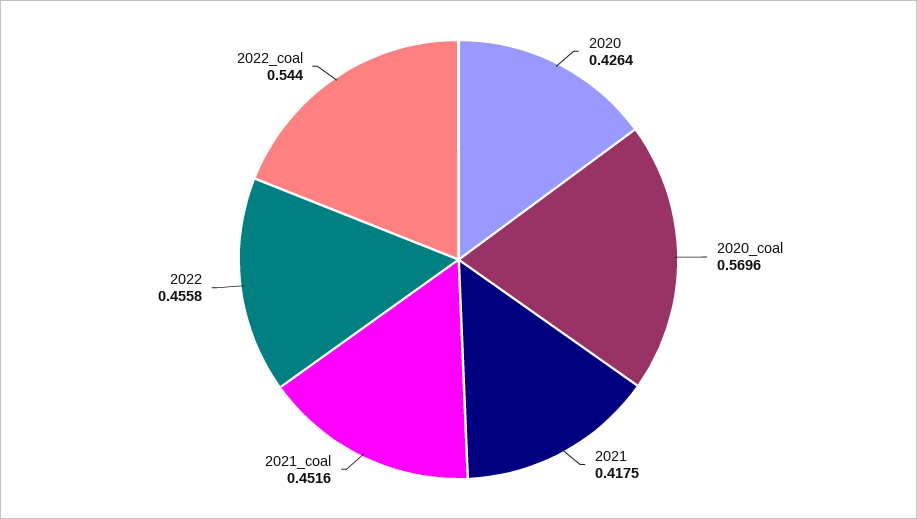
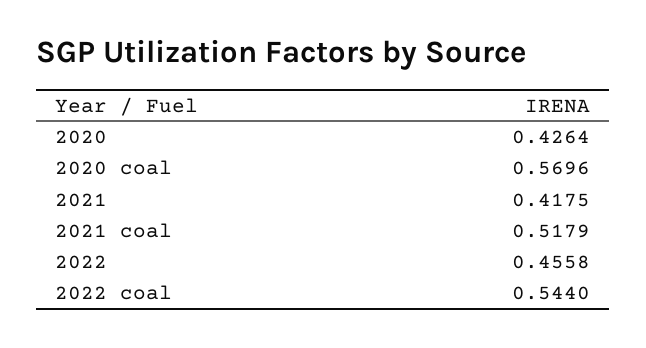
2021_coal: 0.4516 -> 0.5179

